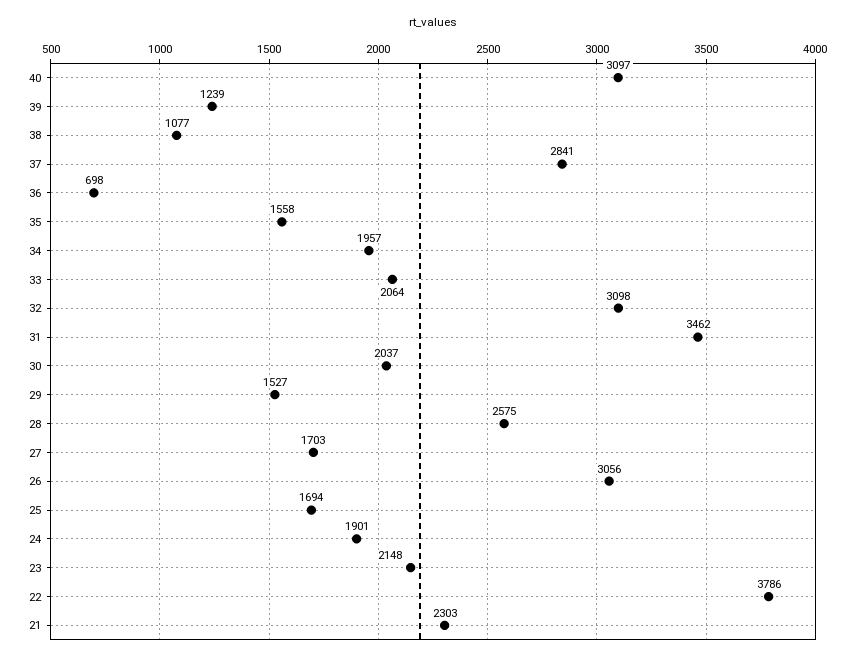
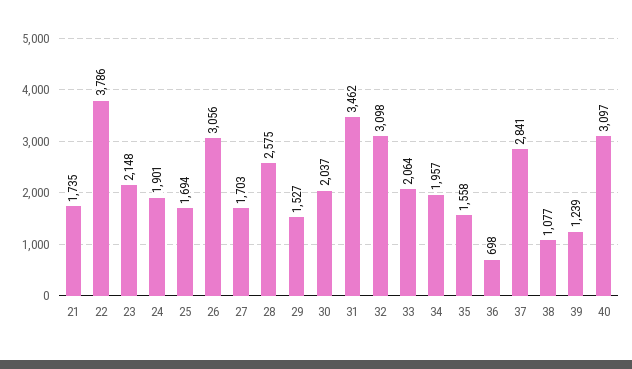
21: 2303 -> 1735

